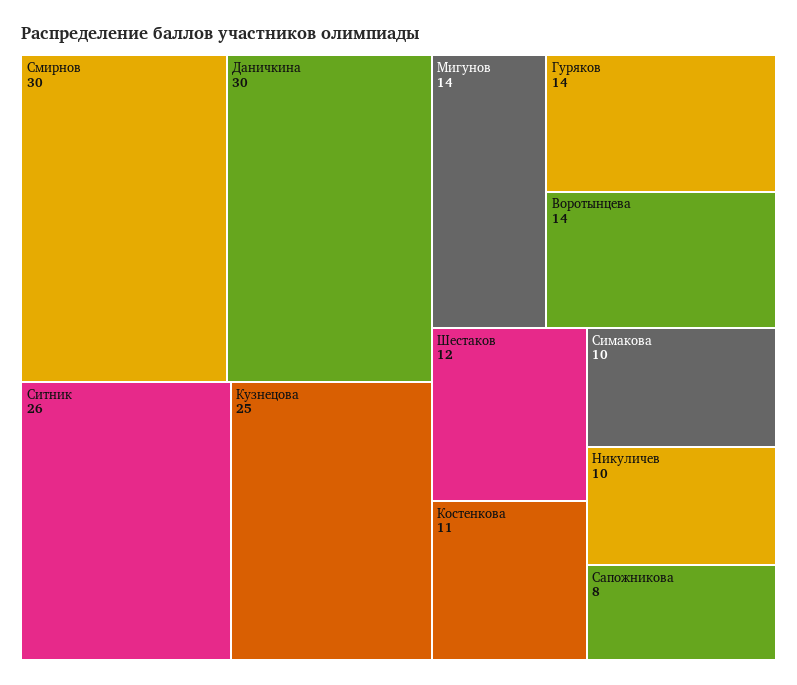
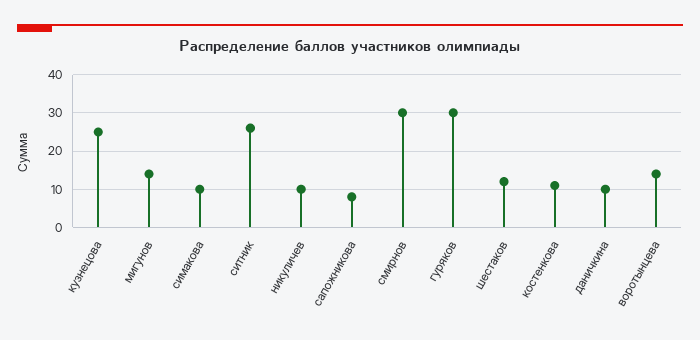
Даничкина: 30 -> 10
Гуряков: 14 -> 30

